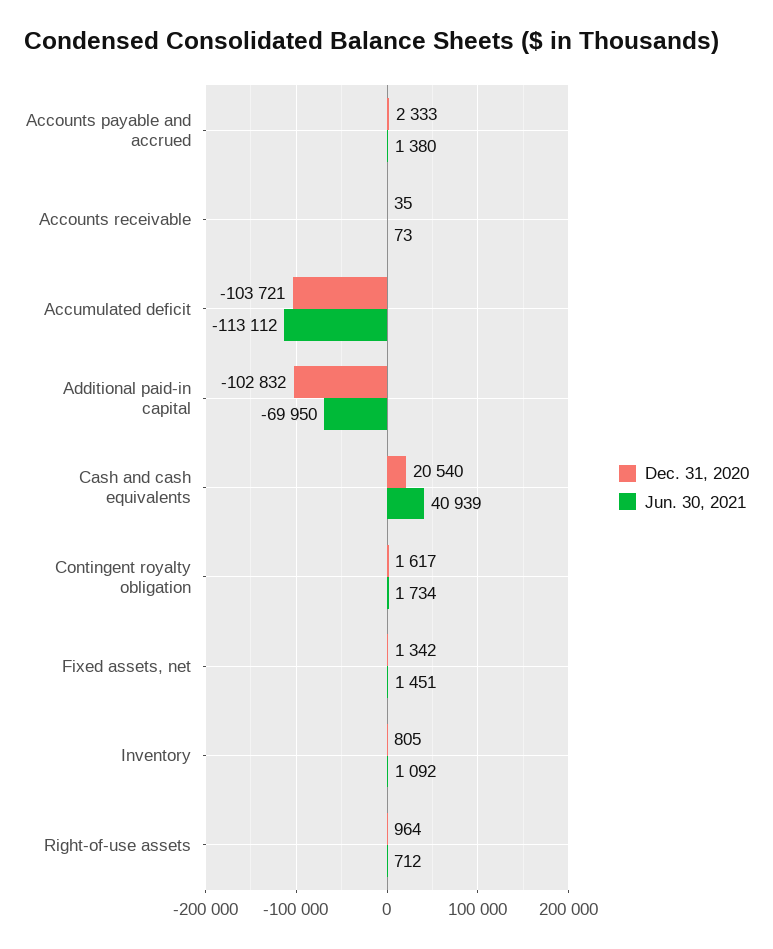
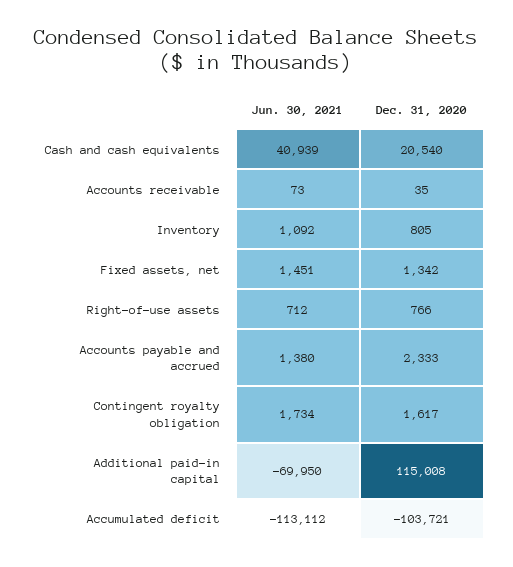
Dec. 31, 2020, Additional paid-in capital: -102832 -> 115008
Dec. 31, 2020, Right-of-use assets: 964 -> 766

